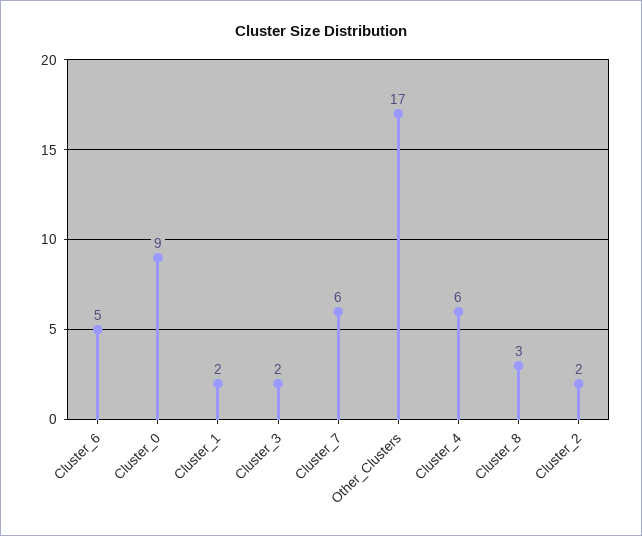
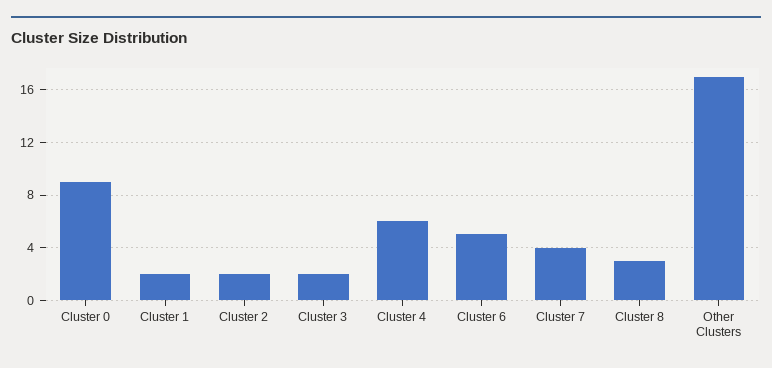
Cluster_7: 6 -> 4

